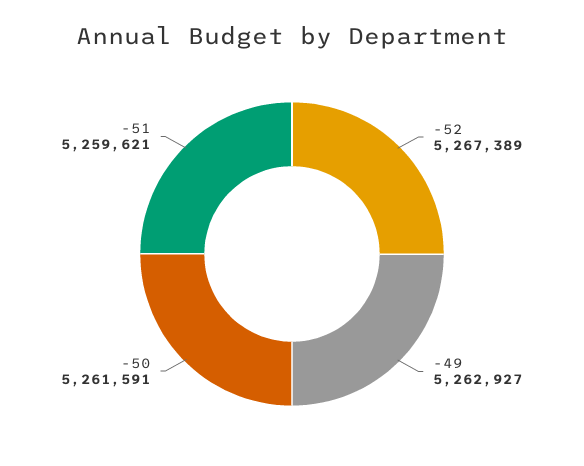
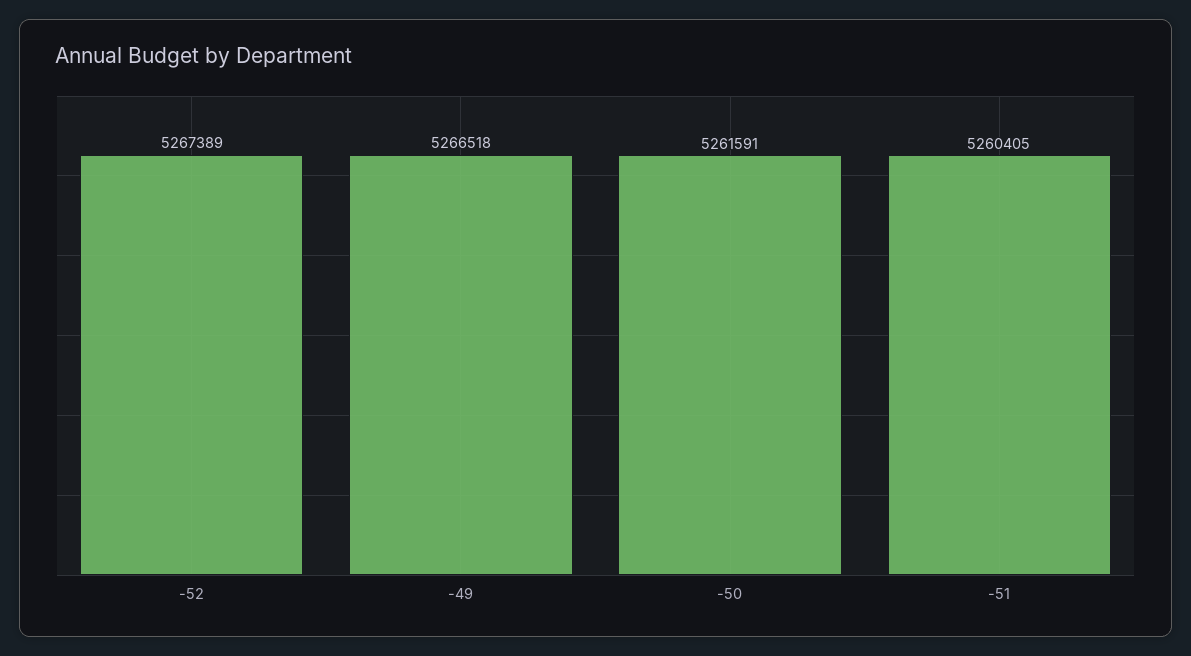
-49: 5262927 -> 5266518
-51: 5259621 -> 5260405

